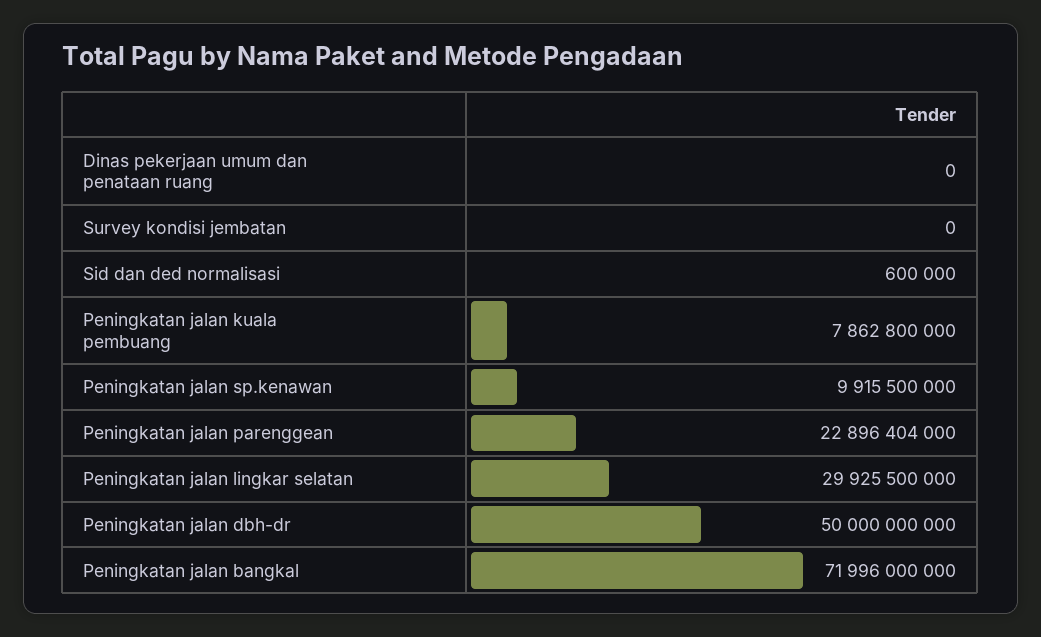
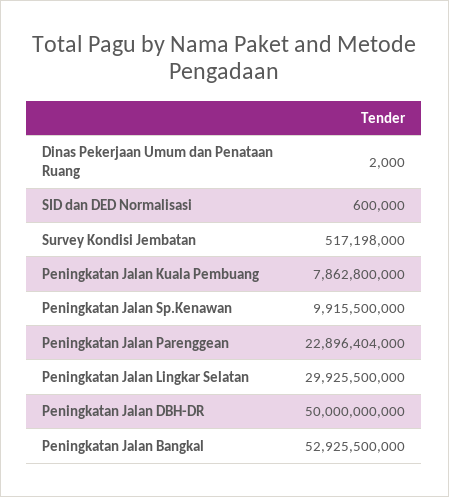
Dinas pekerjaan umum dan penataan ruang: 0 -> 2000
Survey kondisi jembatan: 0 -> 517198000
Peningkatan jalan bangkal: 71996000000 -> 52925500000

